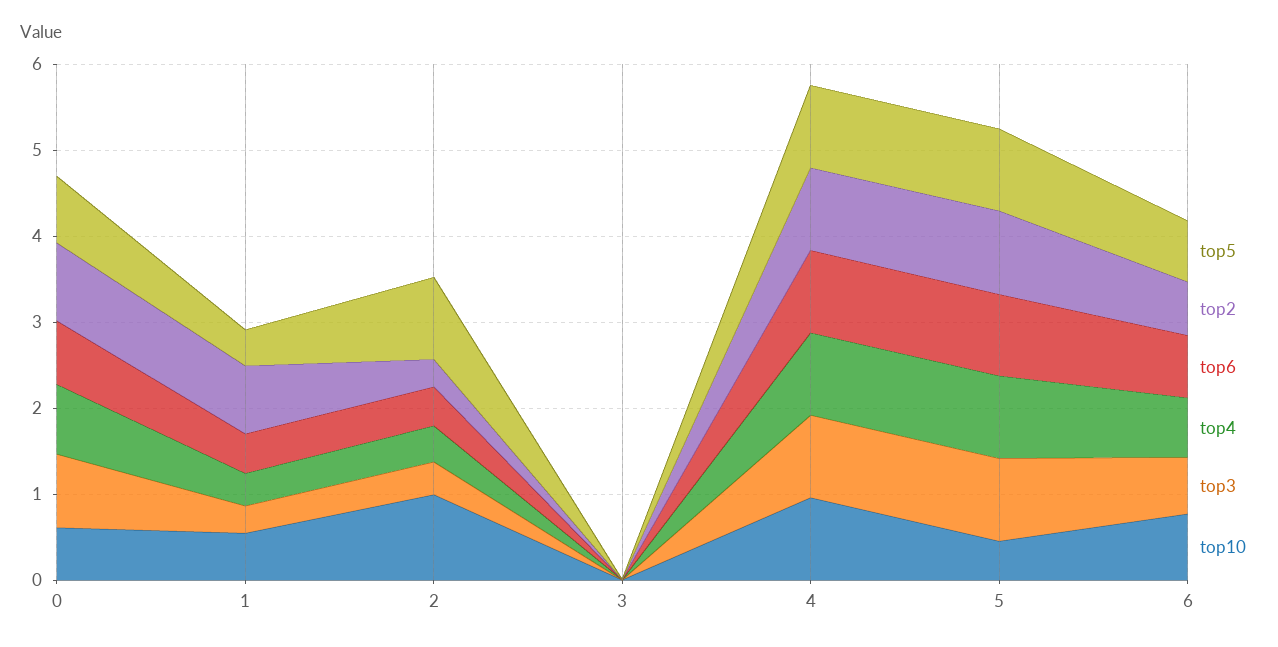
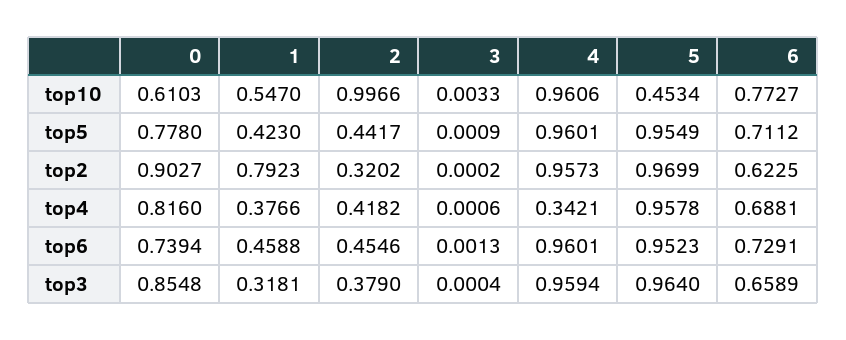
top5, 2: 1 -> 0.4417
top4, 4: 1 -> 0.3421

